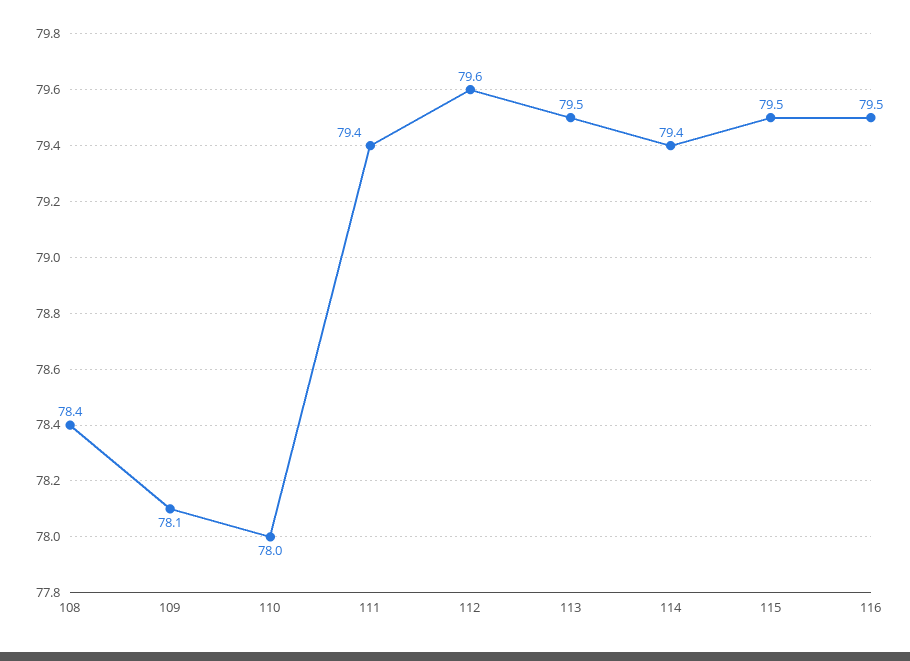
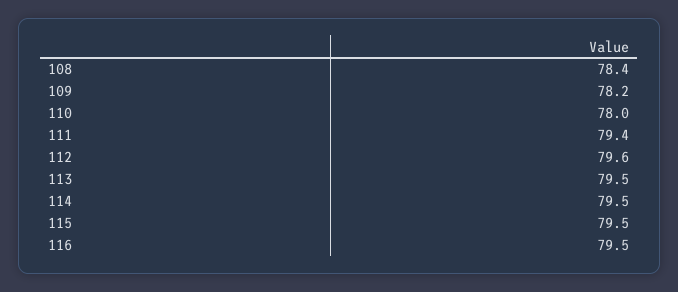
109: 78.1 -> 78.2
114: 79.4 -> 79.5

